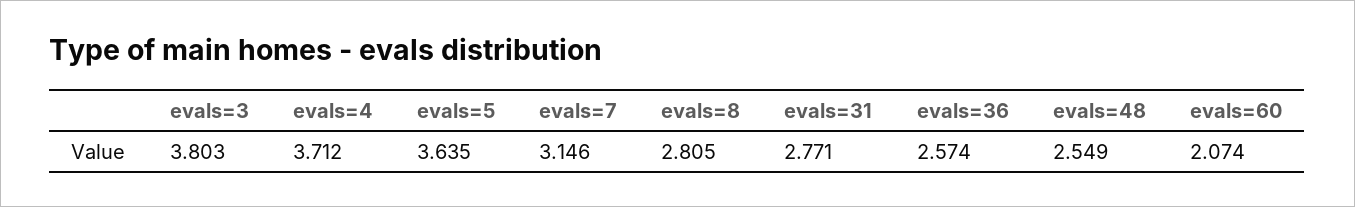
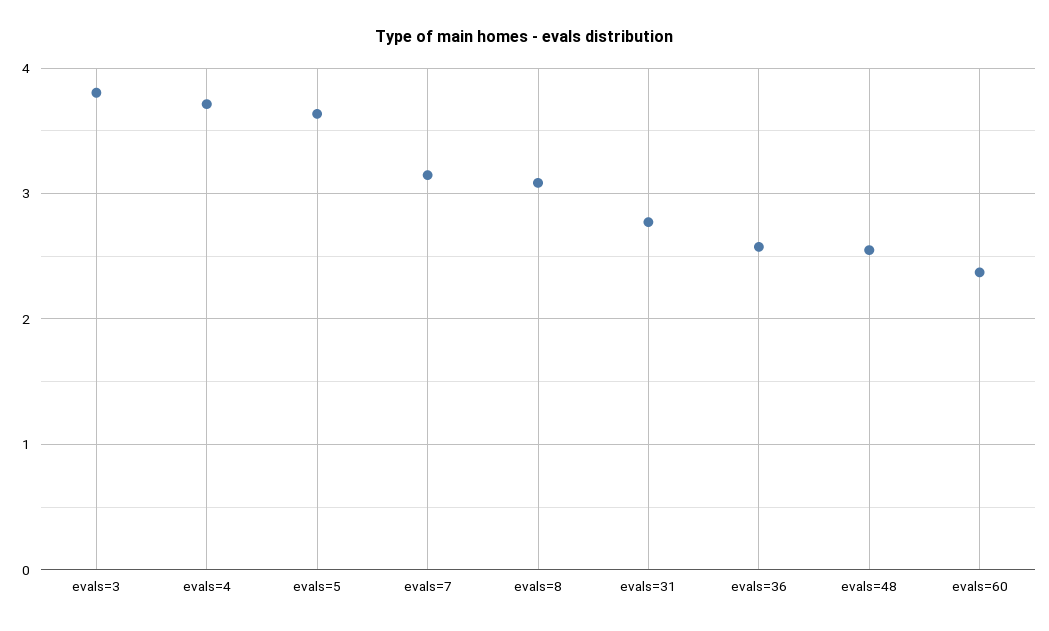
evals=8: 2.805 -> 3.1
evals=60: 2.074 -> 2.4

